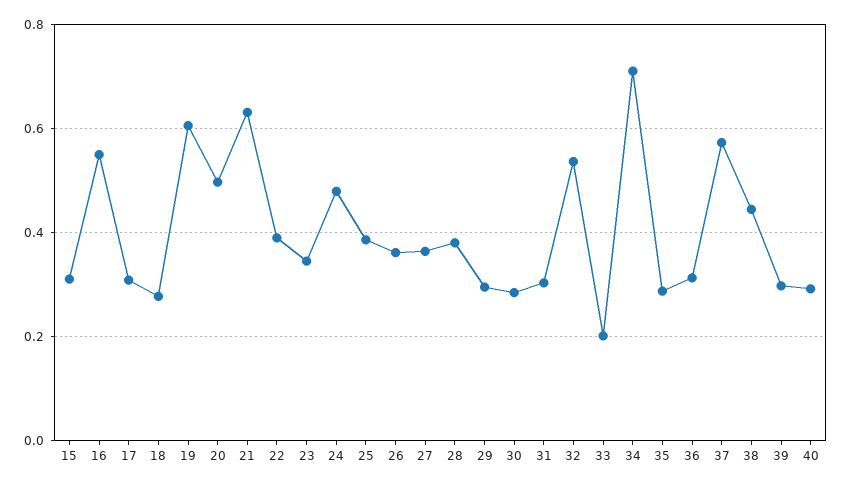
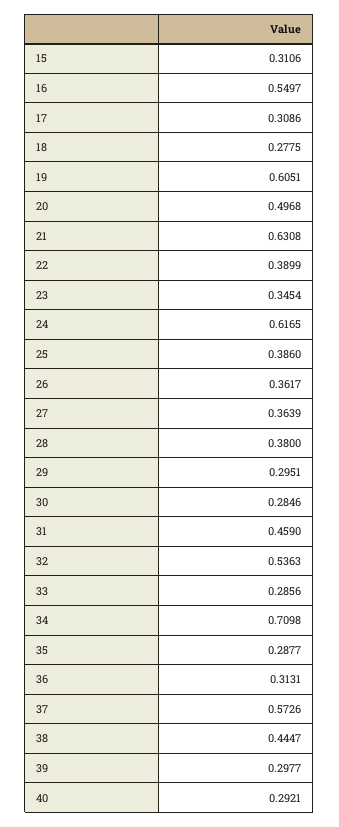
24: 0.48 -> 0.6165
31: 0.3 -> 0.459
33: 0.2 -> 0.2856

